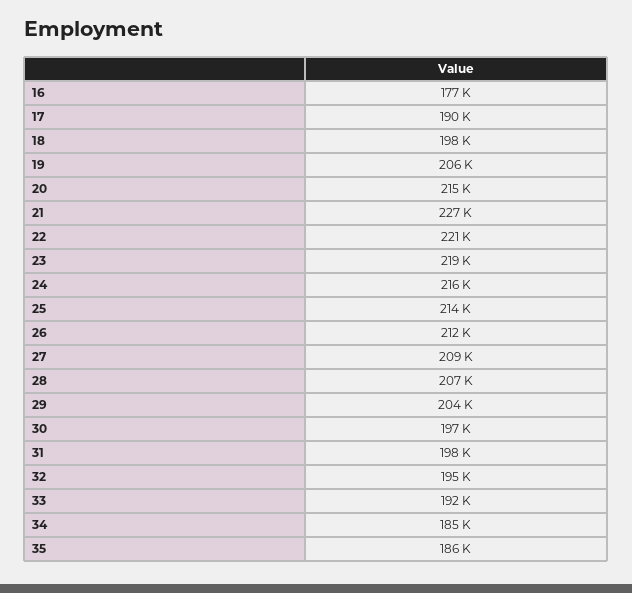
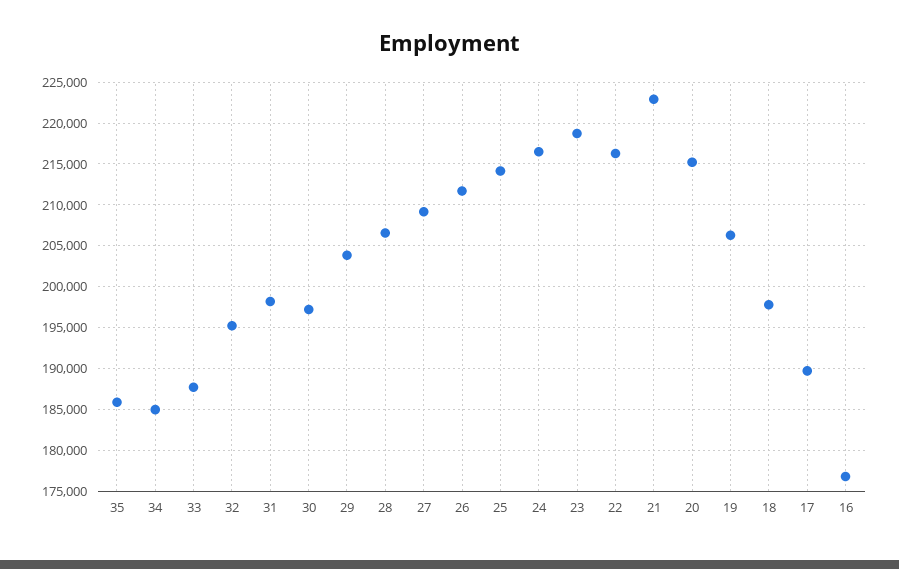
21: 227000 -> 223000
22: 221000 -> 216000
33: 192000 -> 188000

